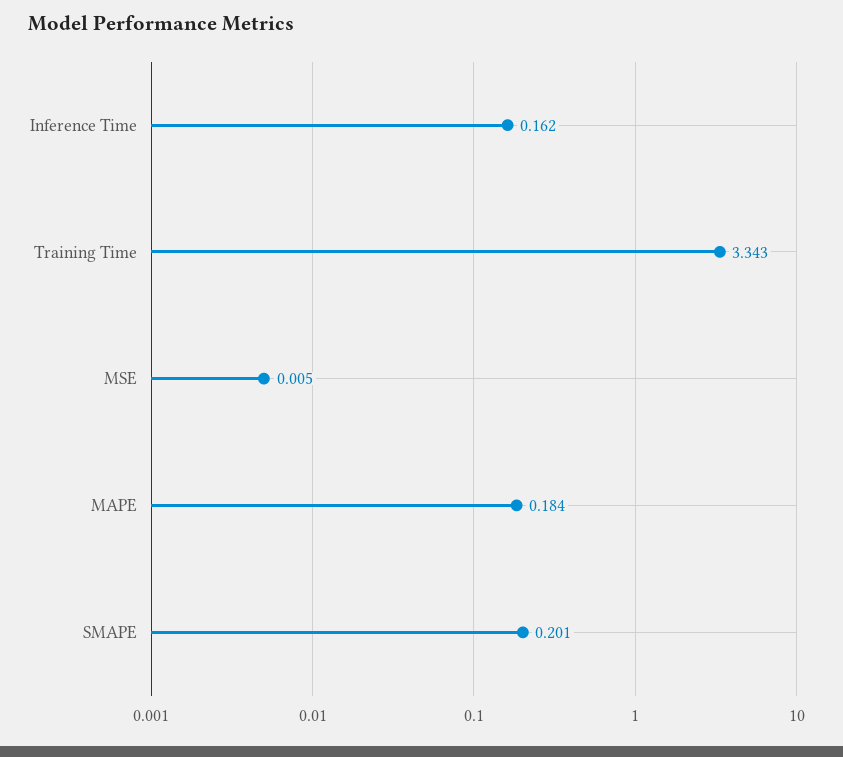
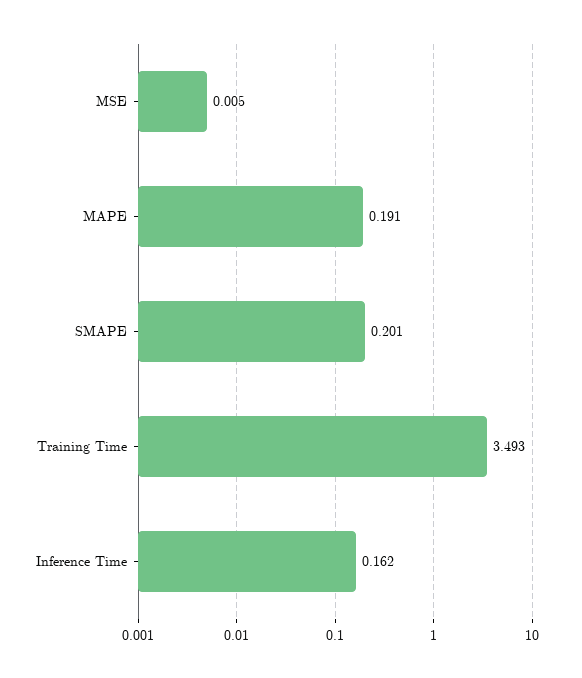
Training Time: 3.343 -> 3.493
MAPE: 0.184 -> 0.191

